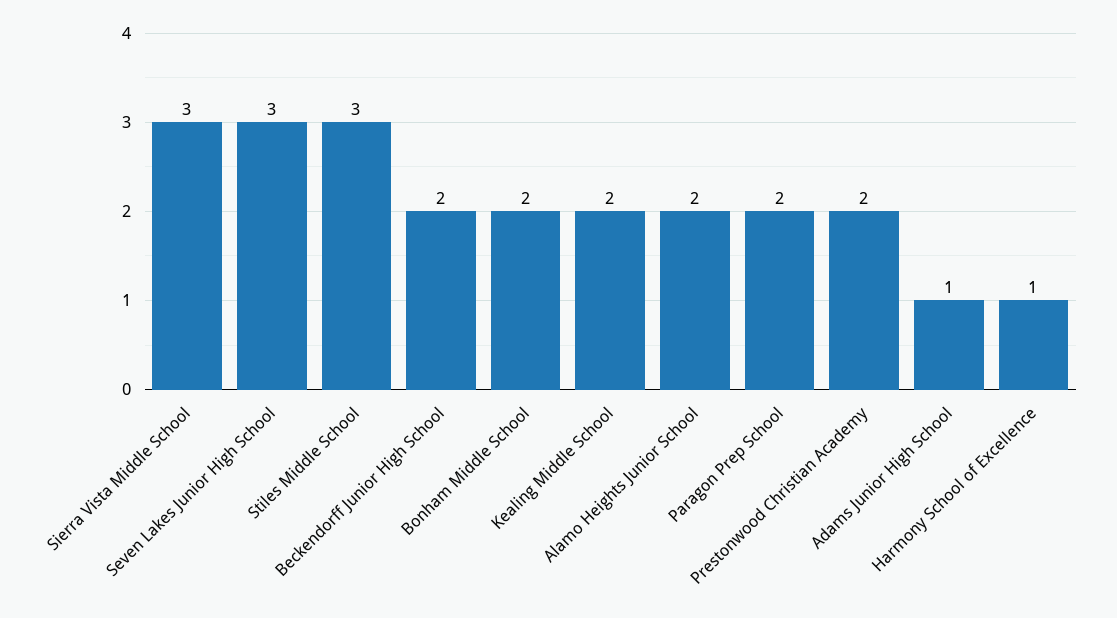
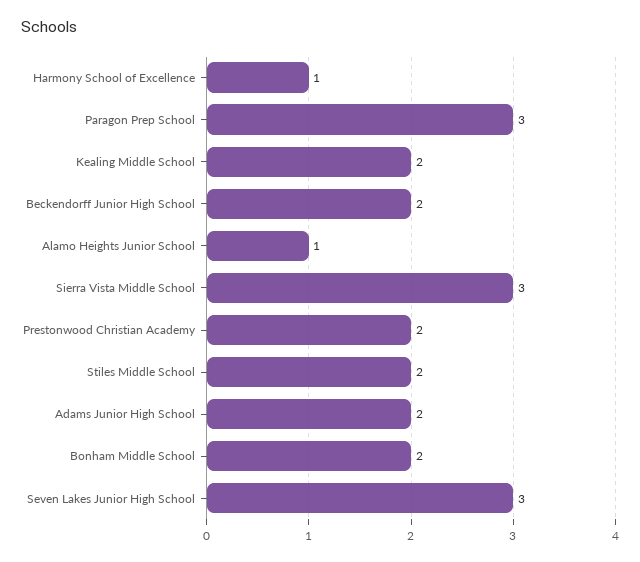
Stiles Middle School: 3 -> 2
Alamo Heights Junior School: 2 -> 1
Paragon Prep School: 2 -> 3
Adams Junior High School: 1 -> 2

